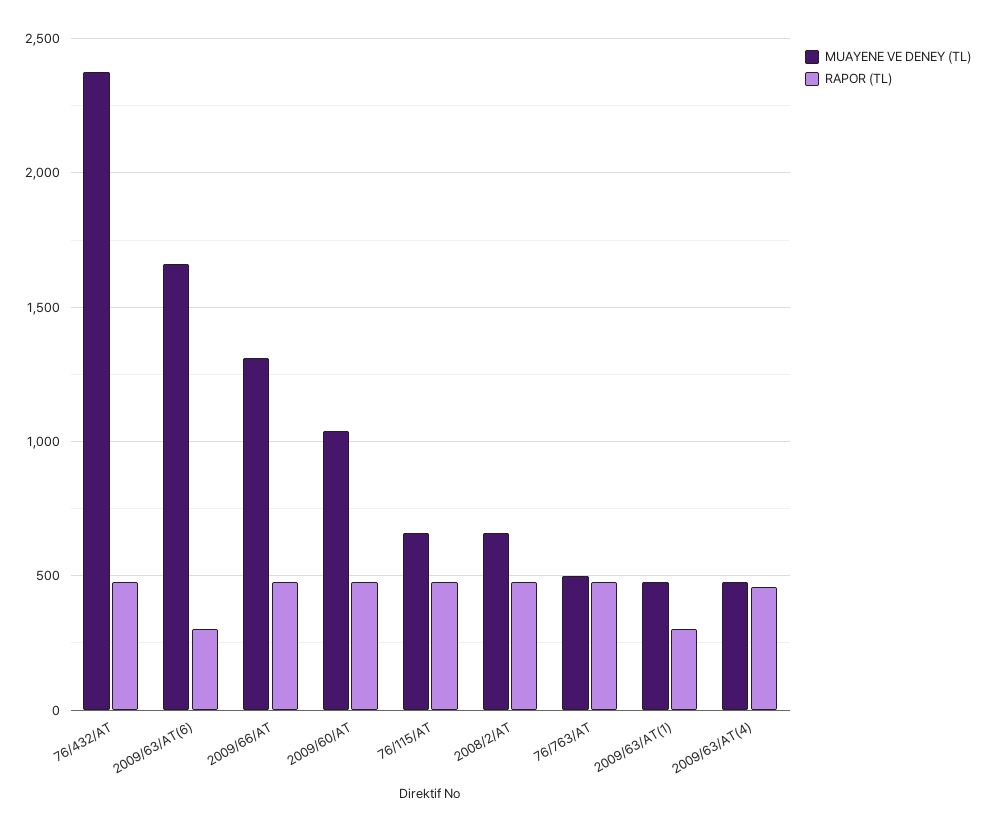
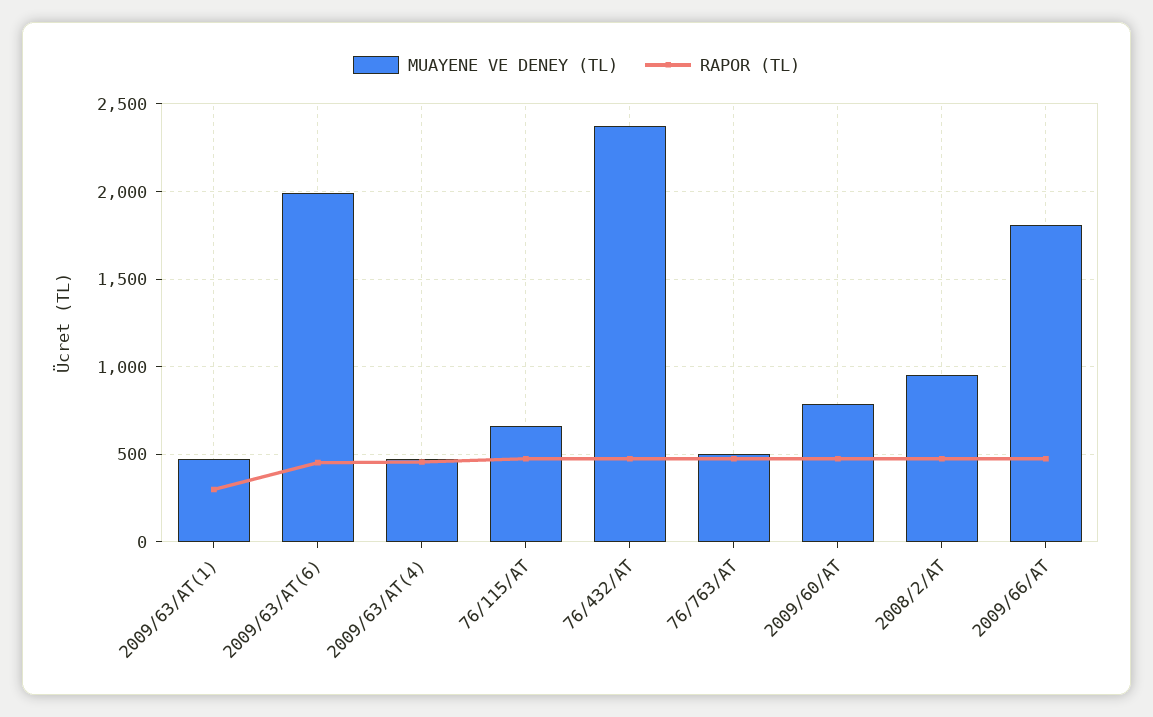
MUAYENE VE DENEY (TL), 2009/63/AT(6): 1650 -> 2000
RAPOR (TL), 2009/63/AT(6): 300 -> 450
MUAYENE VE DENEY (TL), 2009/66/AT: 1300 -> 1800
MUAYENE VE DENEY (TL), 2009/60/AT: 1050 -> 800
MUAYENE VE DENEY (TL), 2008/2/AT: 650 -> 950

